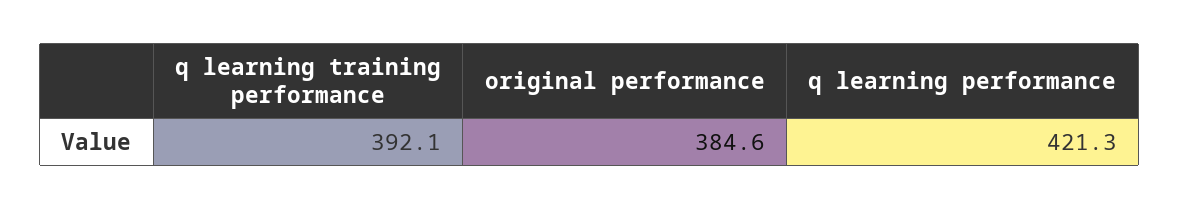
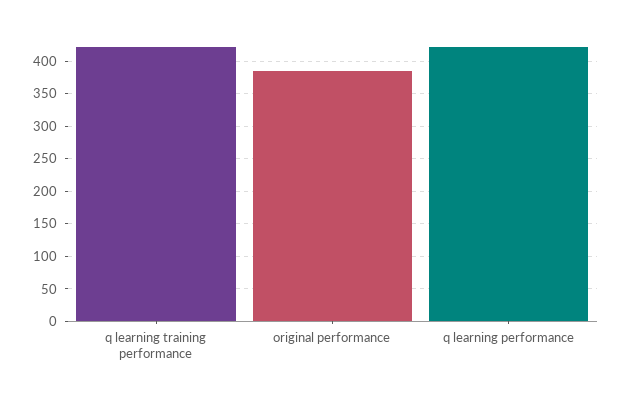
q learning training performance: 392.1 -> 420

